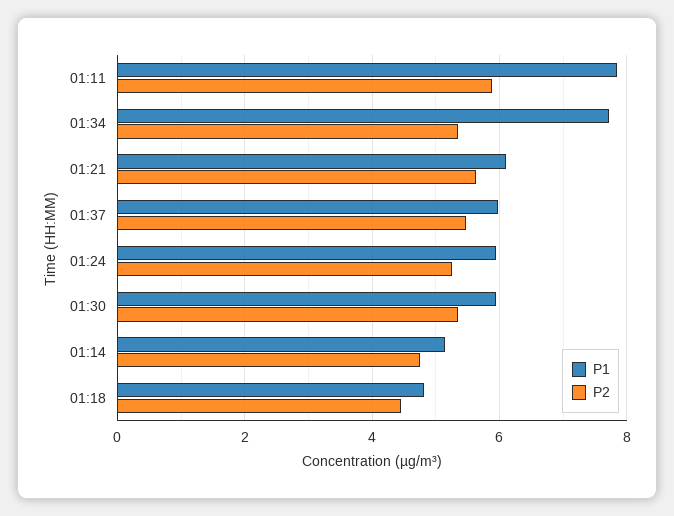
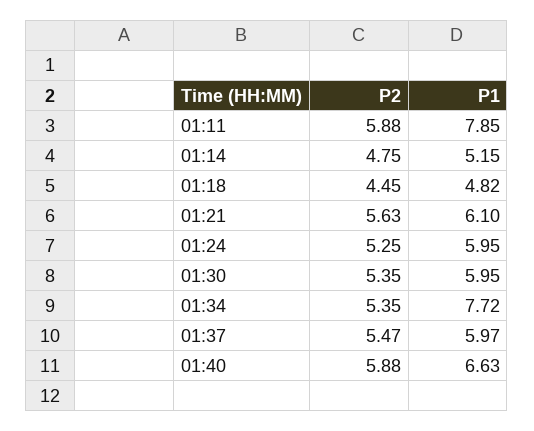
P2, 01:40: none -> 5.88
P1, 01:40: none -> 6.63

